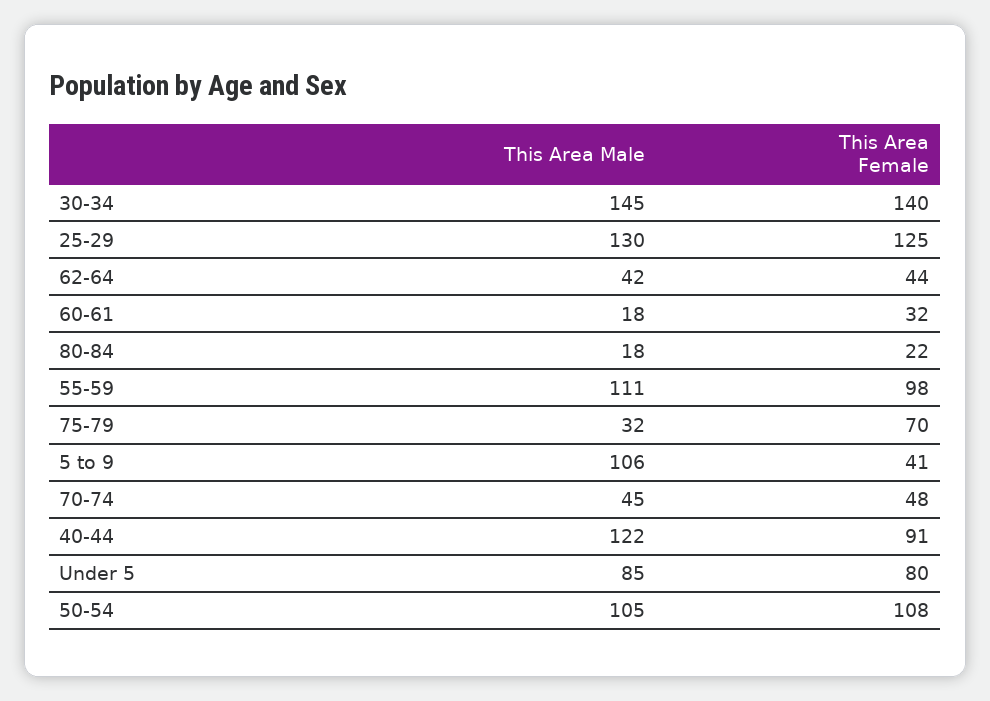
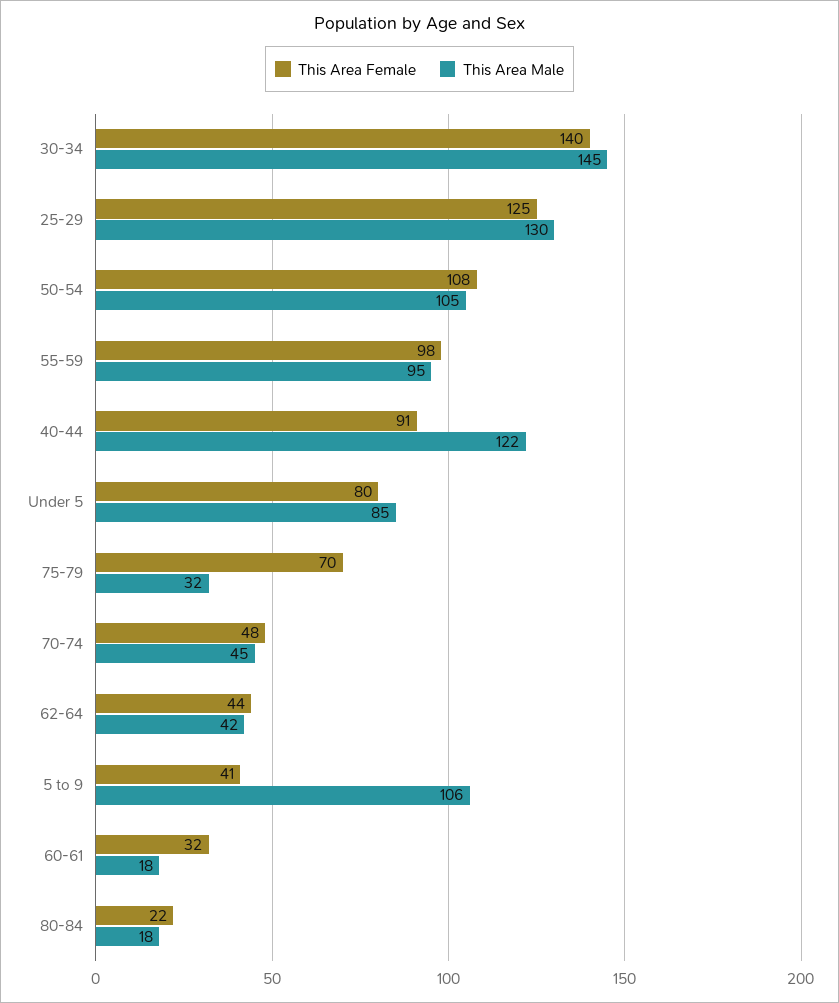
This Area Male, 55-59: 111 -> 95

